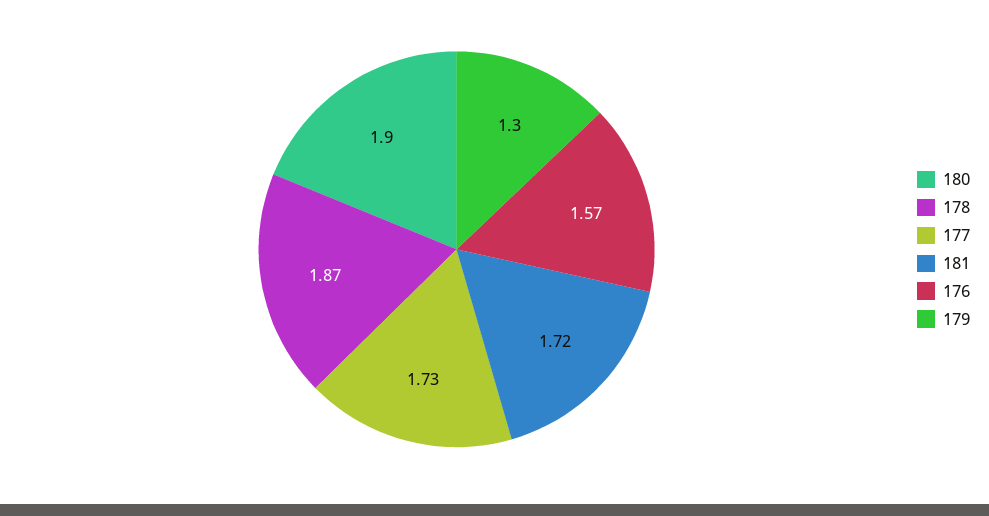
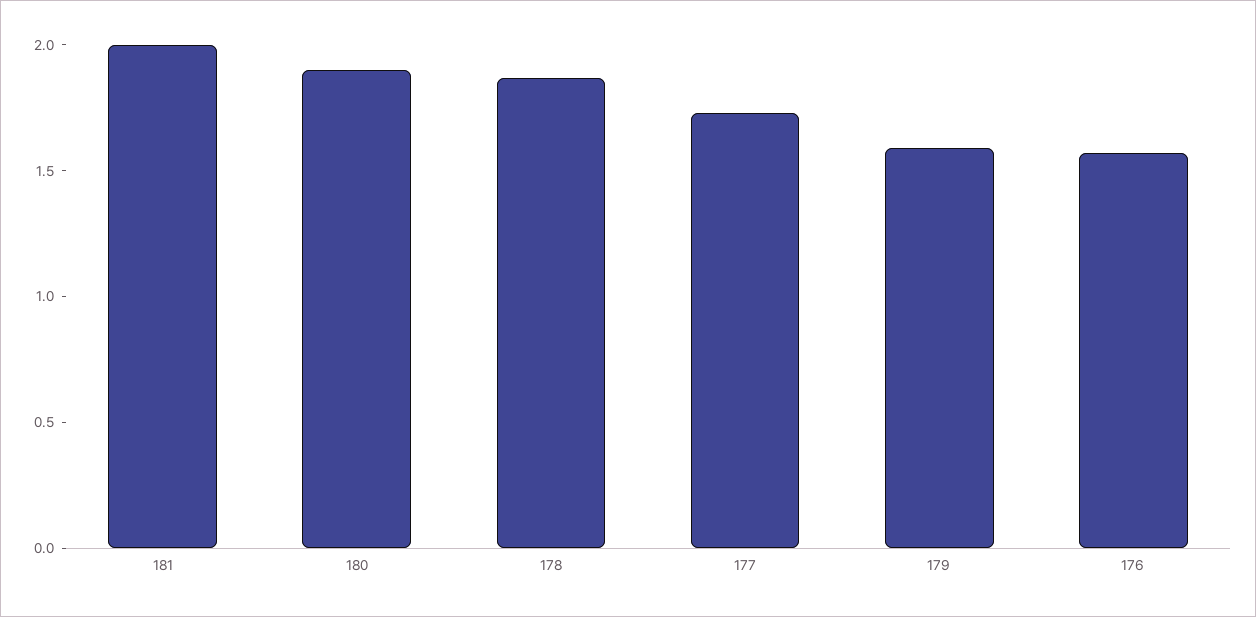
181: 1.72 -> 2
179: 1.3 -> 1.6

